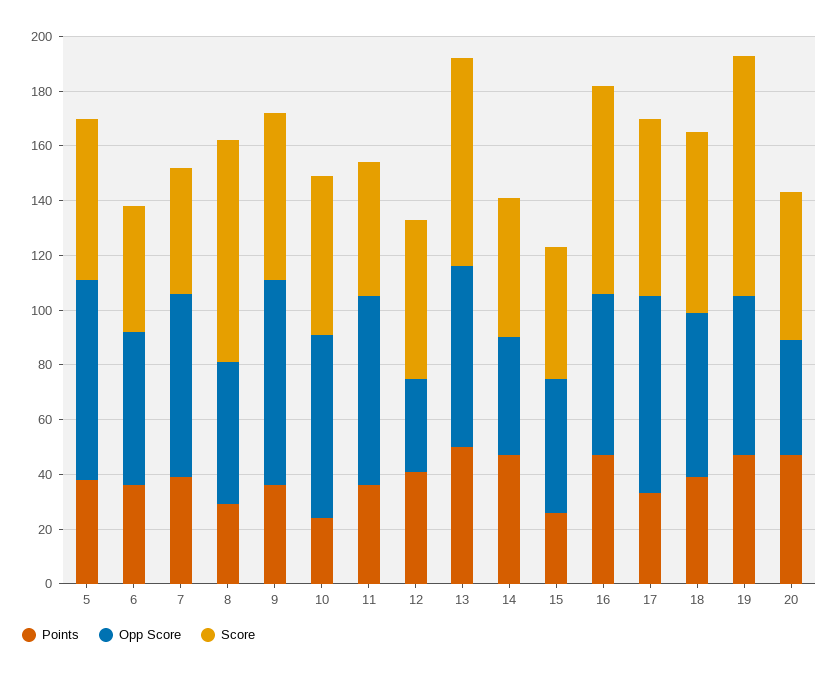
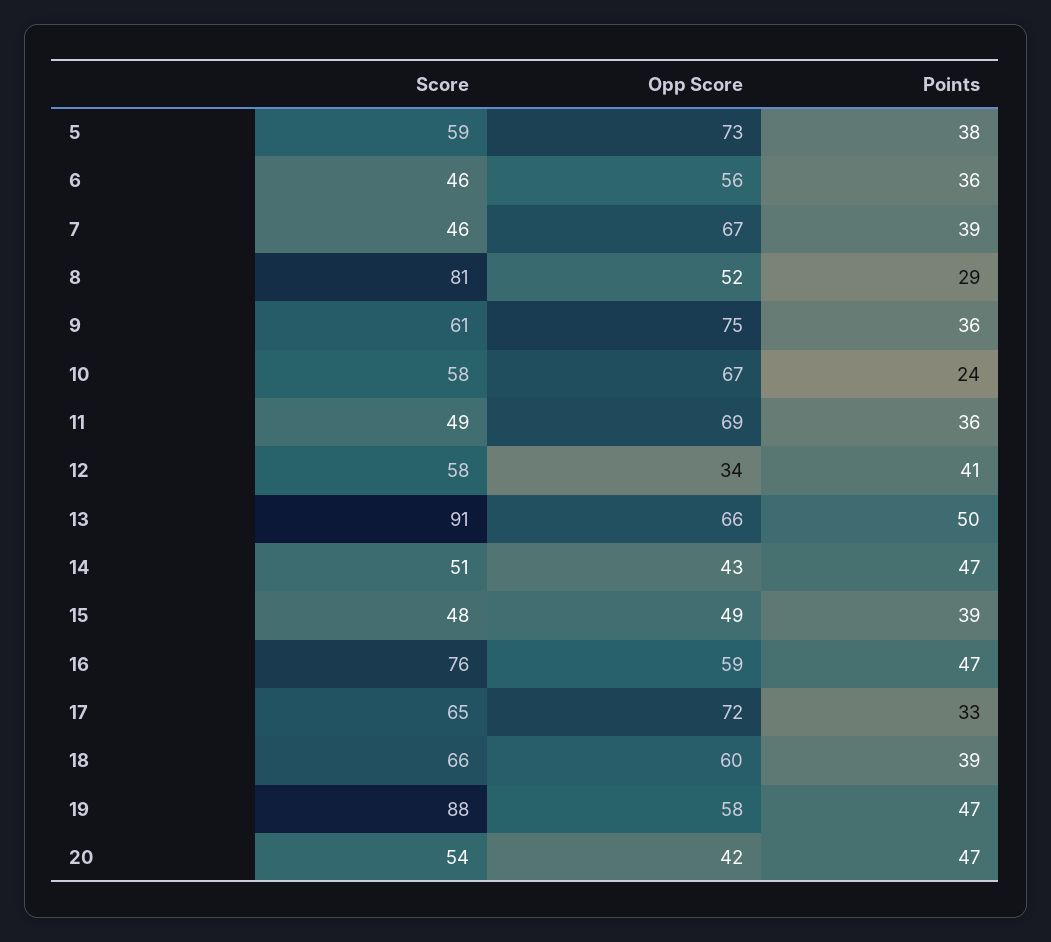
Score, 13: 75 -> 91
Points, 15: 25 -> 39

